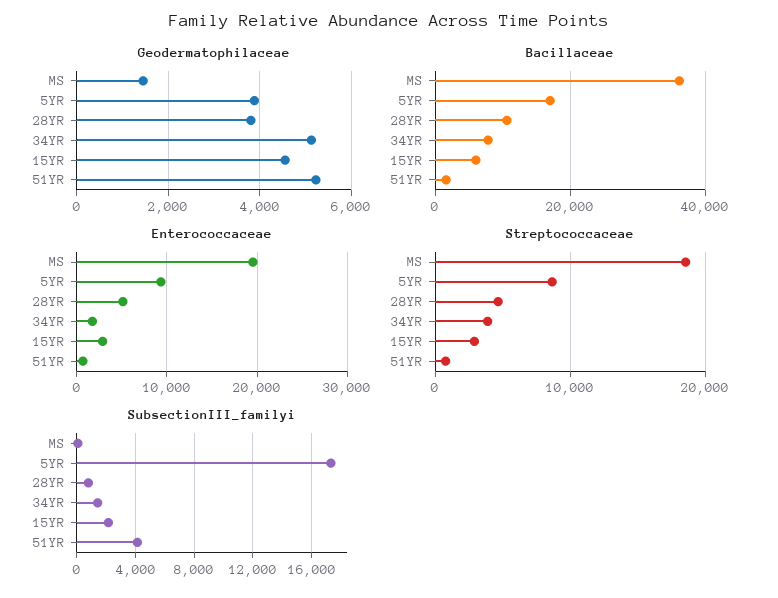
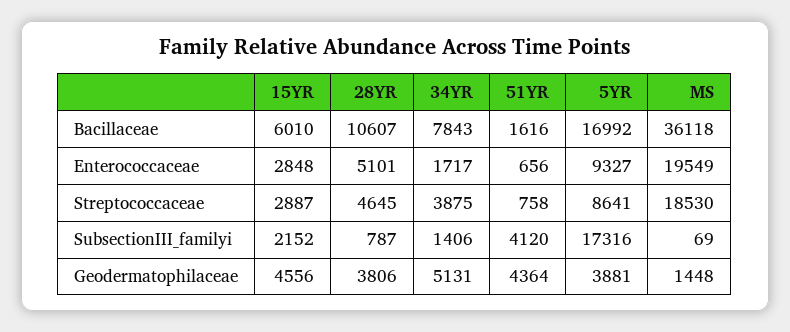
Geodermatophilaceae, 51YR: 5200 -> 4364

